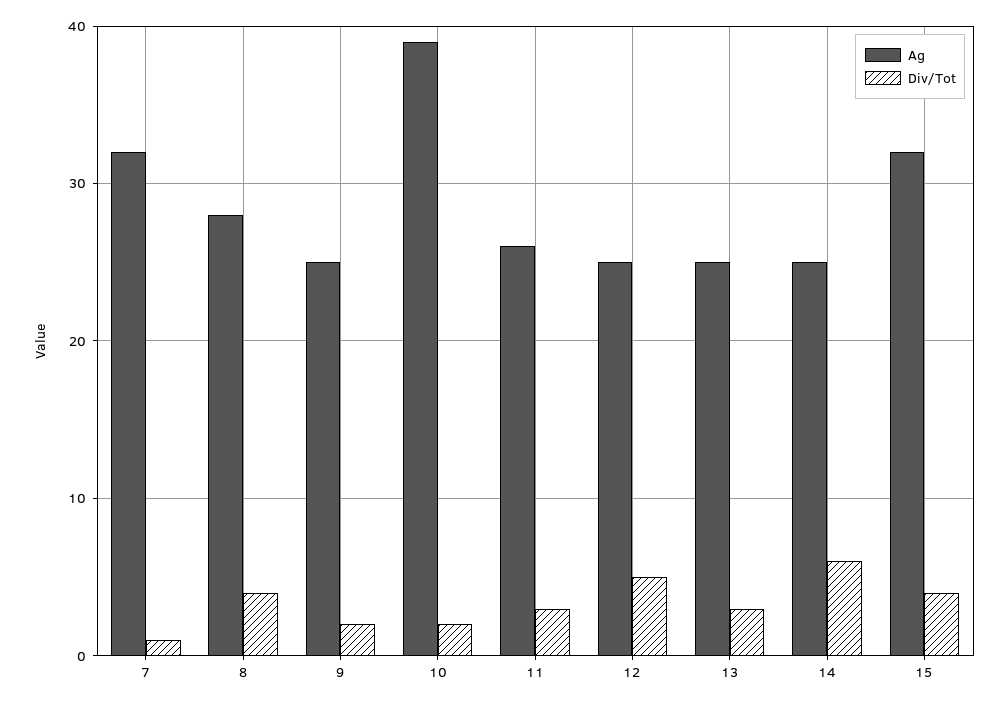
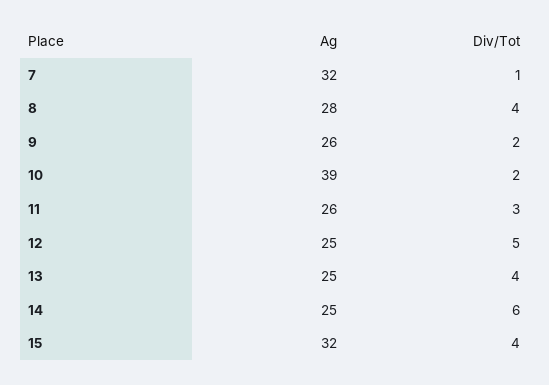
Ag, 9: 25 -> 26
Div/Tot, 13: 3 -> 4

